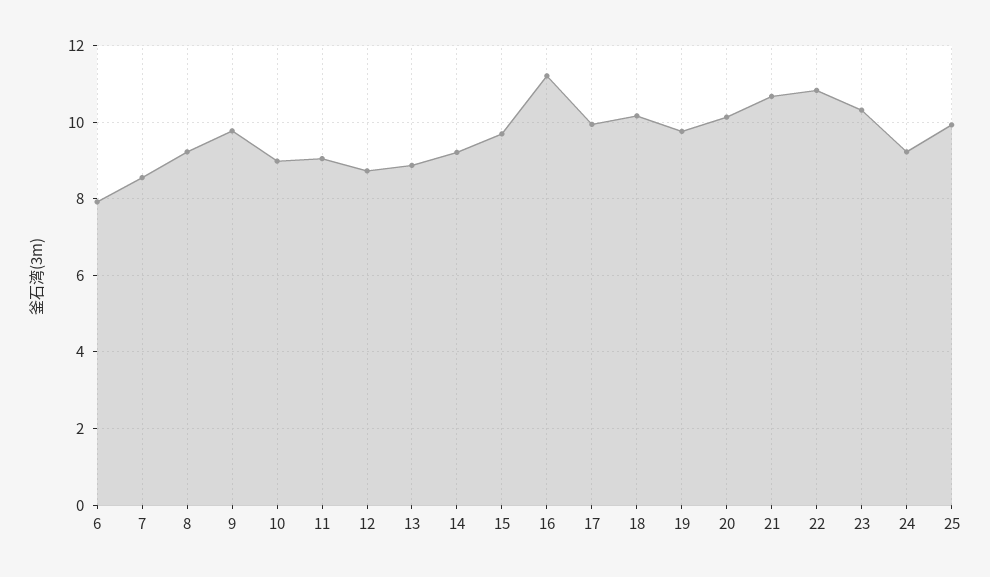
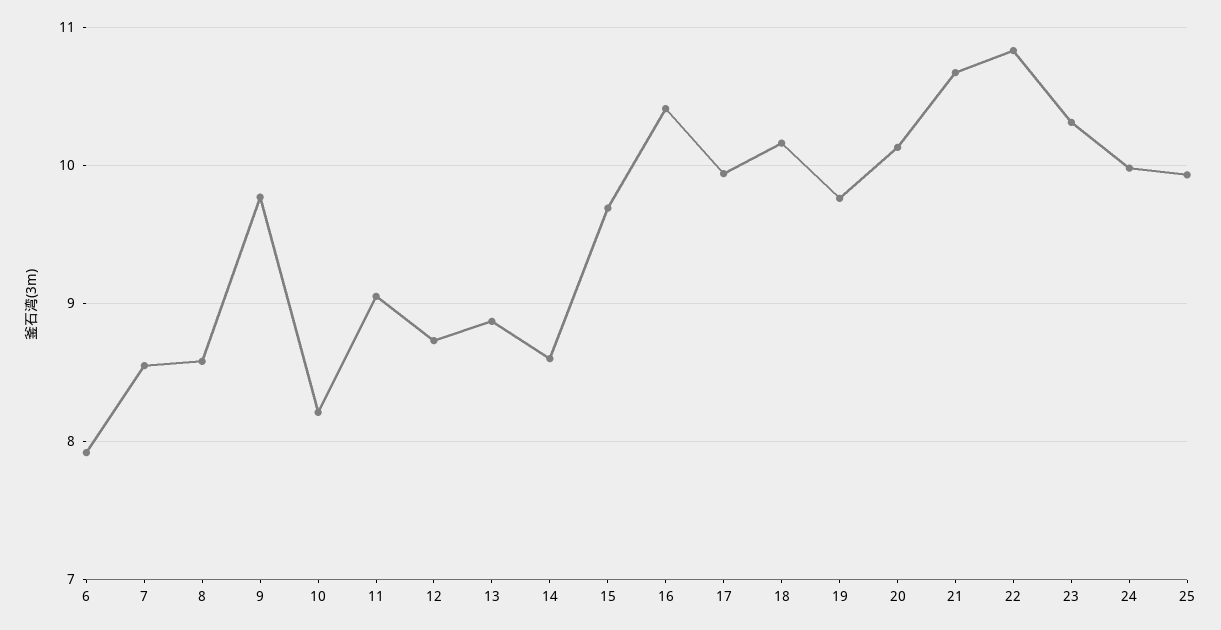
8: 9.2 -> 8.6
10: 9 -> 8.2
14: 9.2 -> 8.6
16: 11.2 -> 10.4
24: 9.2 -> 10

